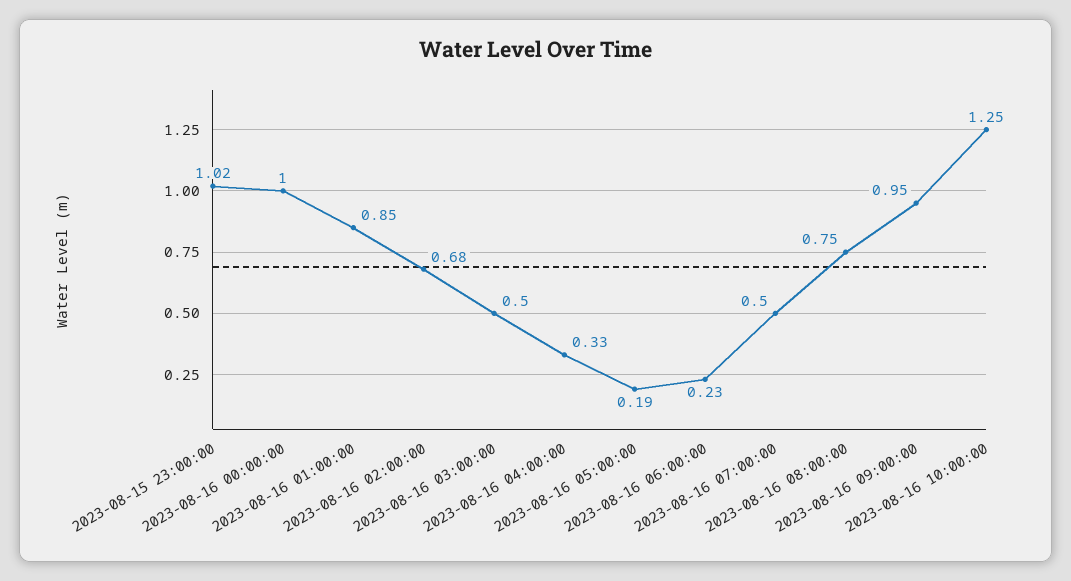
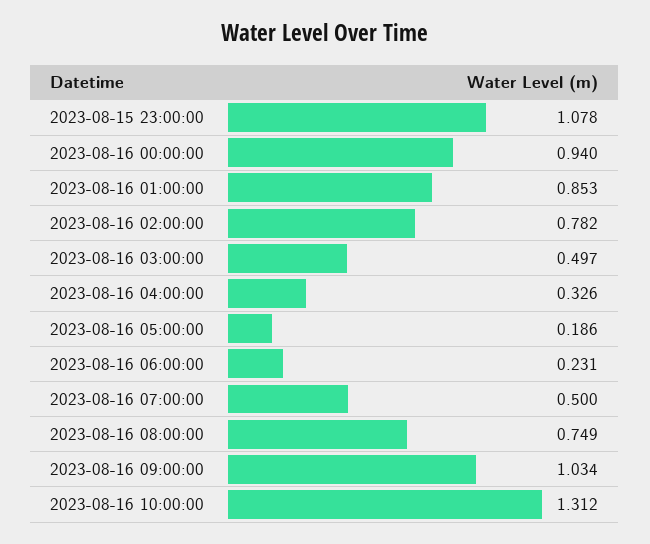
2023-08-15 23:00:00: 1.02 -> 1.078
2023-08-16 00:00:00: 1 -> 0.94
2023-08-16 02:00:00: 0.68 -> 0.782
2023-08-16 09:00:00: 0.95 -> 1.034
2023-08-16 10:00:00: 1.25 -> 1.312

